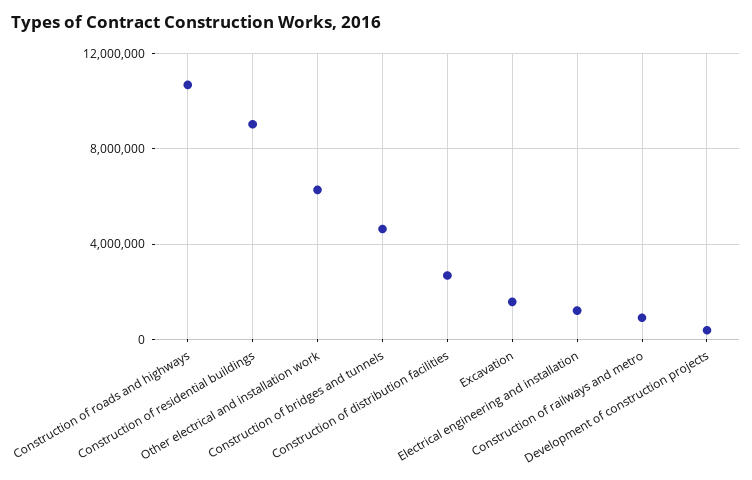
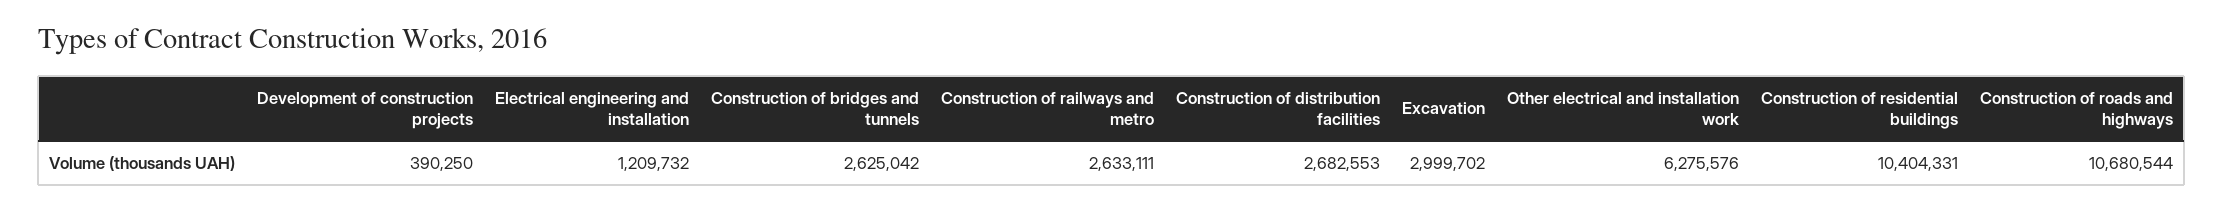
Construction of residential buildings: 9000000 -> 10404331
Construction of bridges and tunnels: 4500000 -> 2625042
Excavation: 1500000 -> 2999702
Construction of railways and metro: 1000000 -> 2633111

